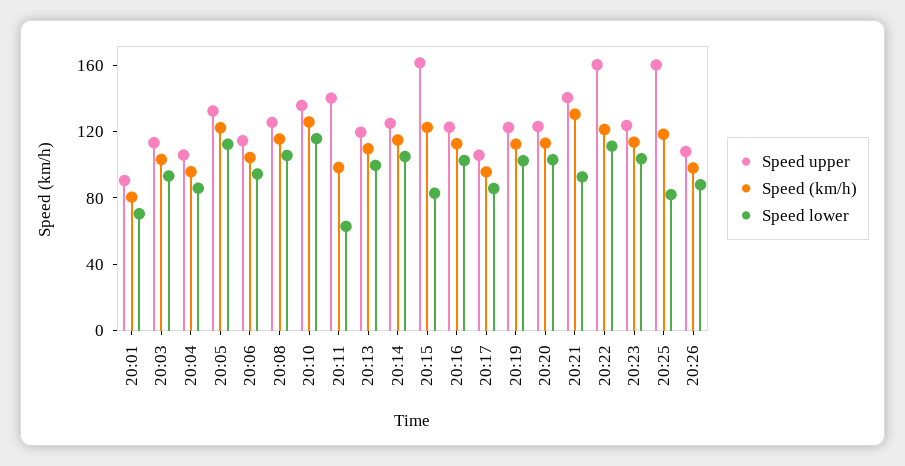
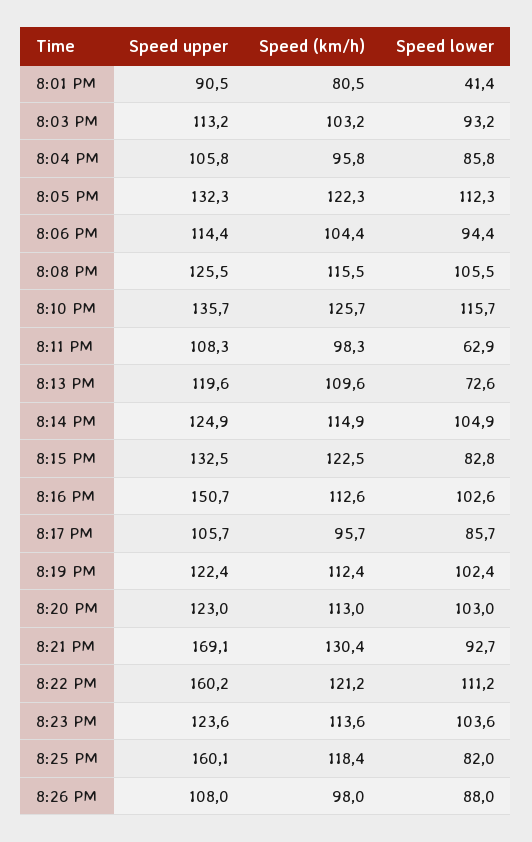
Speed lower, 20:01: 70 -> 41.4
Speed upper, 20:11: 140 -> 108.3
Speed lower, 20:13: 100 -> 72.6
Speed upper, 20:15: 160 -> 132.5
Speed upper, 20:16: 120 -> 150.7
Speed upper, 20:21: 140 -> 169.1

